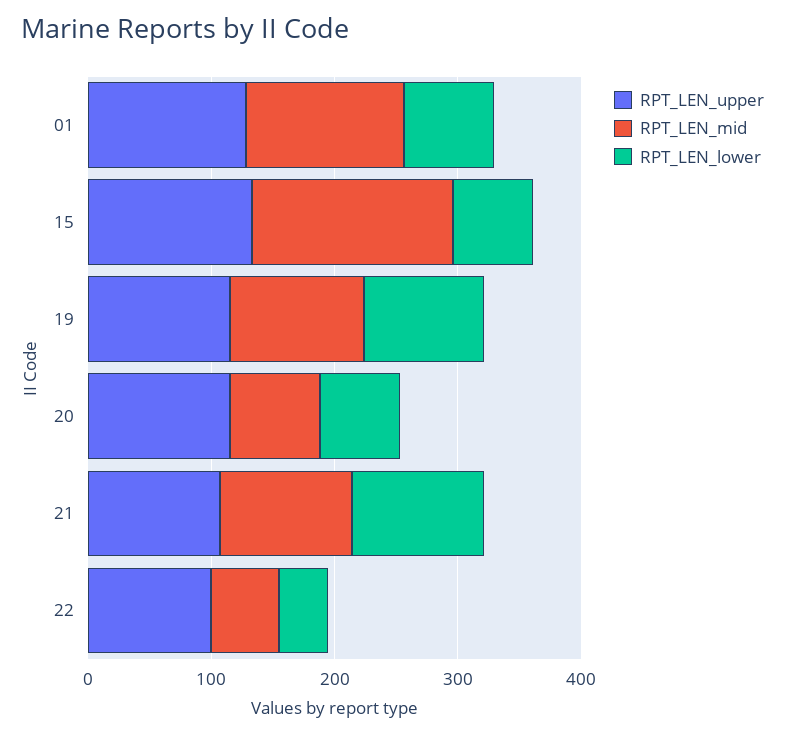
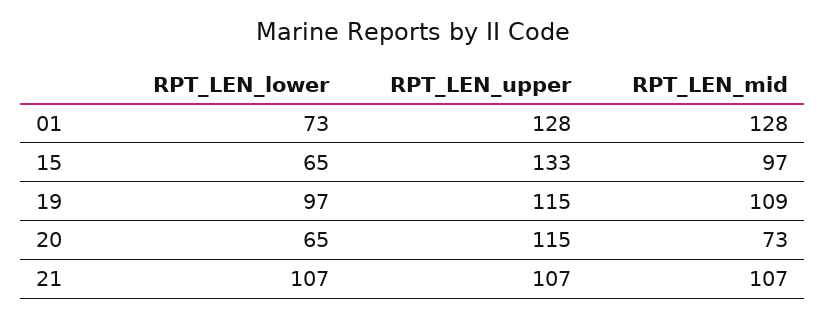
RPT_LEN_mid, 15: 160 -> 97
RPT_LEN_upper, 22: 100 -> none
RPT_LEN_mid, 22: 60 -> none
RPT_LEN_lower, 22: 40 -> none

